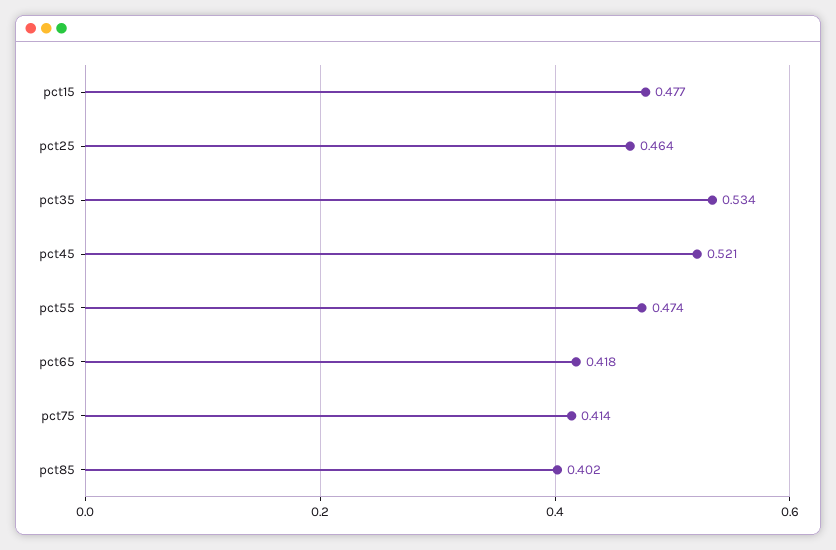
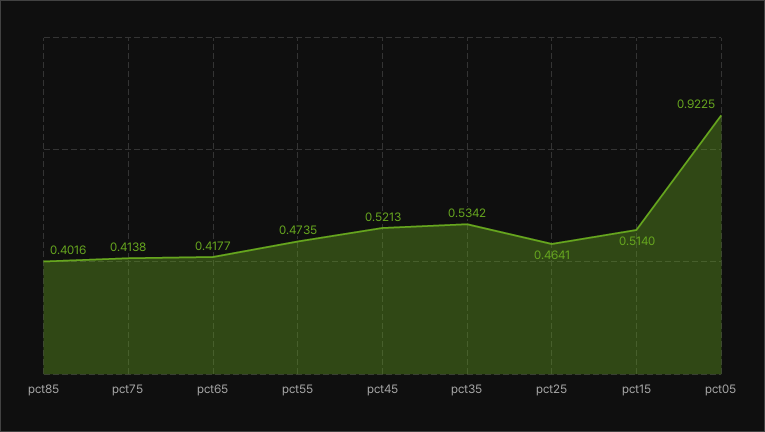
pct15: 0.477 -> 0.514
pct05: none -> 0.9225

